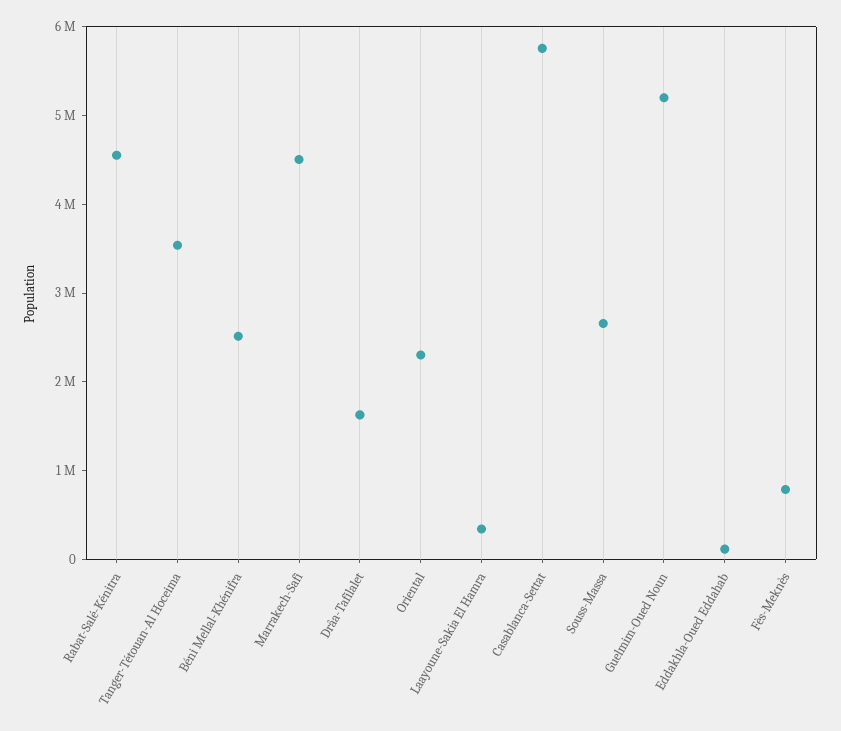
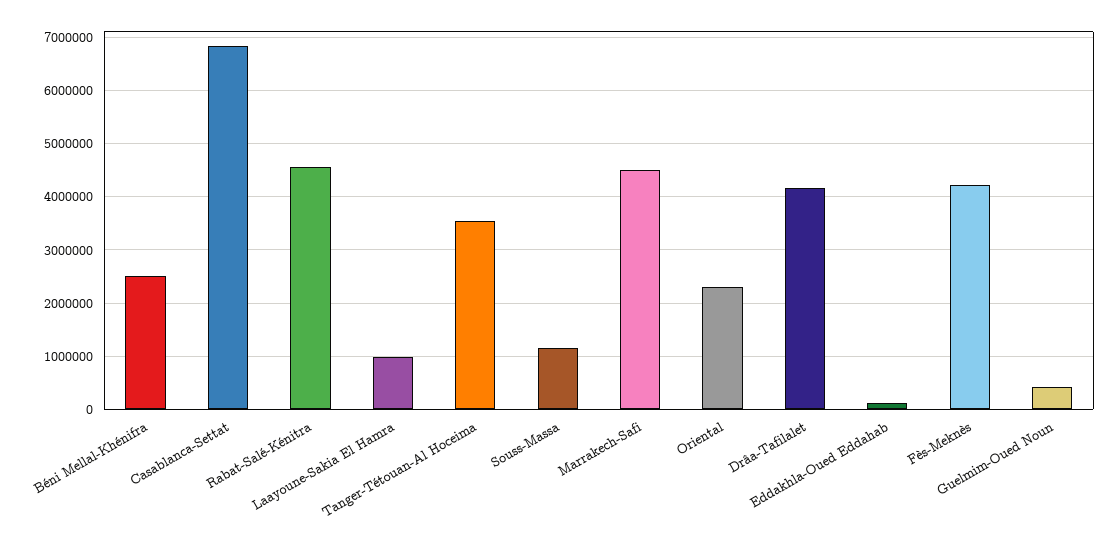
Drâa-Tafilalet: 1600000 -> 4200000
Laayoune-Sakia El Hamra: 400000 -> 1000000
Casablanca-Settat: 5800000 -> 6800000
Souss-Massa: 2600000 -> 1200000
Guelmim-Oued Noun: 5200000 -> 400000
Fès-Meknès: 800000 -> 4200000

